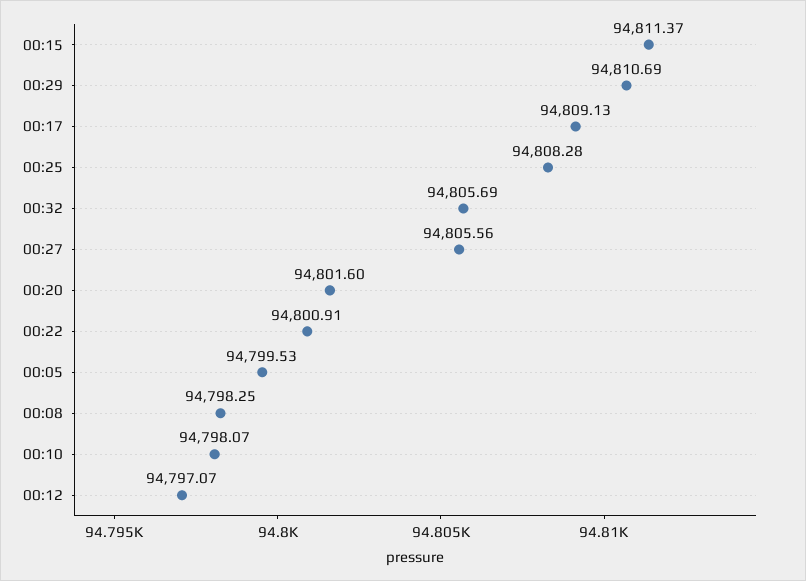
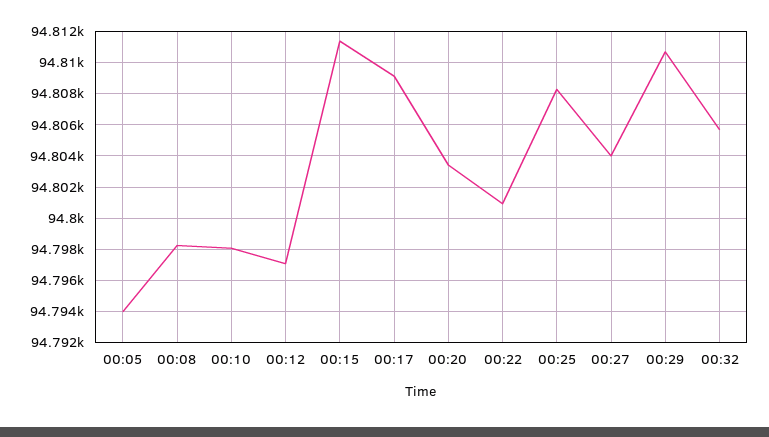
00:27: 94805.56 -> 94804
00:20: 94801.6 -> 94803.5
00:05: 94799.53 -> 94794

